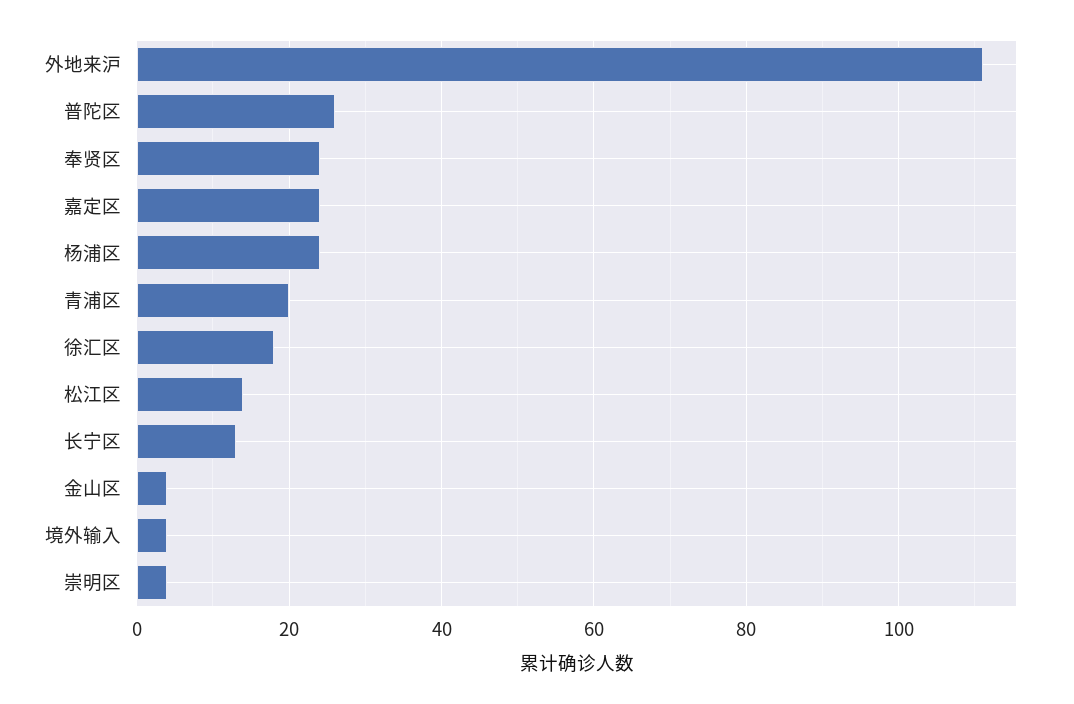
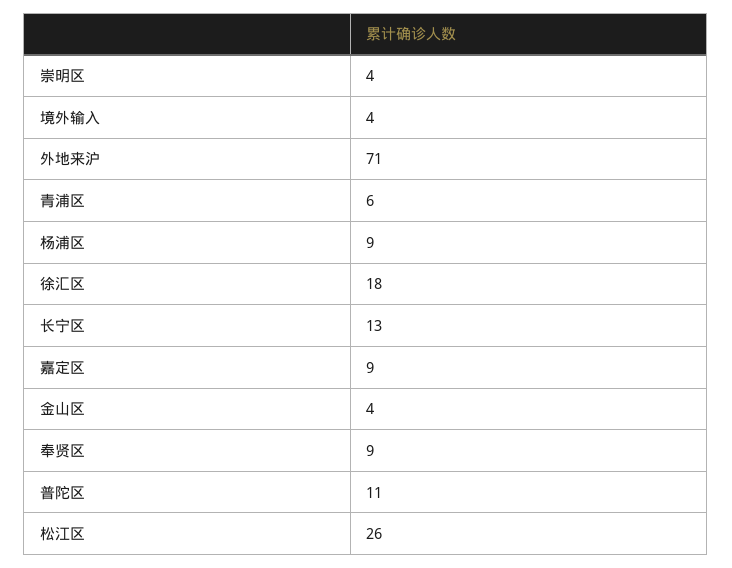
外地来沪: 110 -> 71
普陀区: 25 -> 11
奉贤区: 25 -> 9
嘉定区: 25 -> 9
杨浦区: 25 -> 9
青浦区: 20 -> 6
松江区: 15 -> 26

